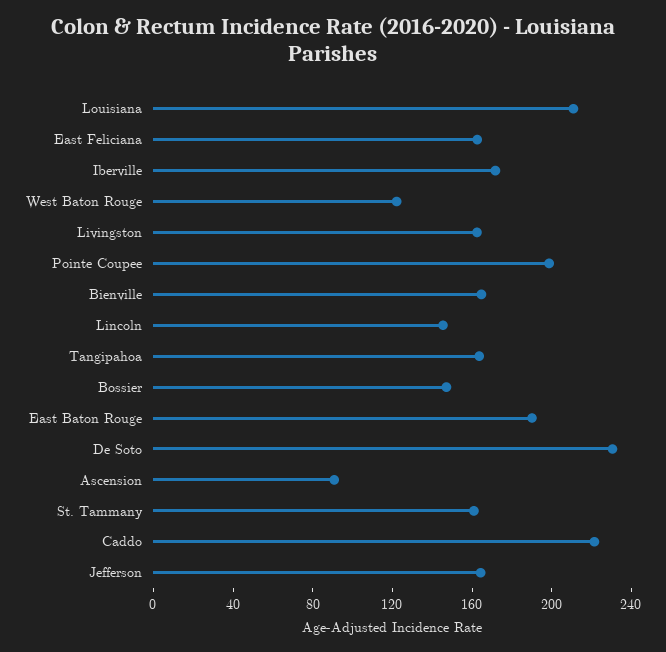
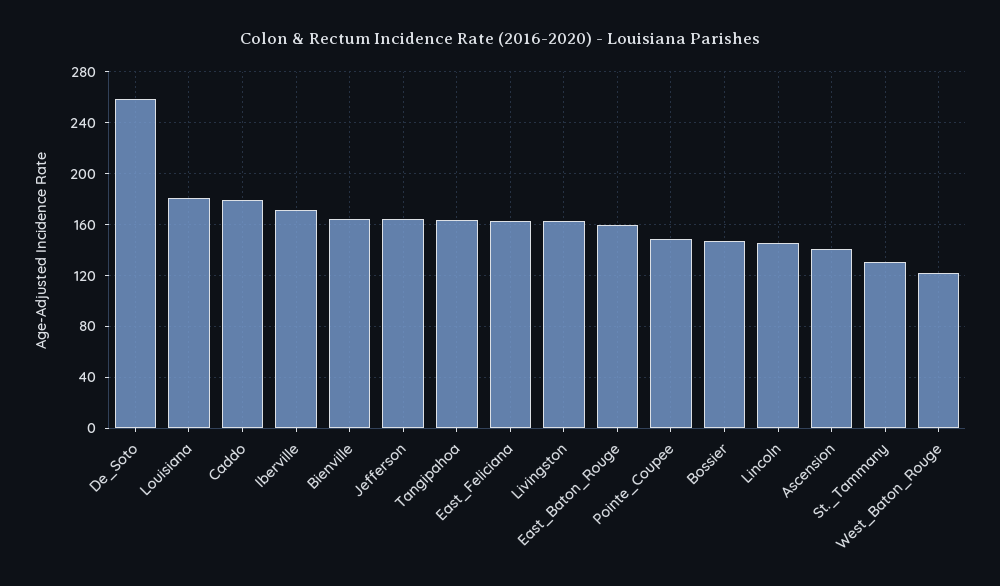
Louisiana: 210 -> 180
Pointe Coupee: 200 -> 150
East Baton Rouge: 190 -> 160
De Soto: 230 -> 260
Ascension: 90 -> 140
St. Tammany: 160 -> 130
Caddo: 220 -> 180

